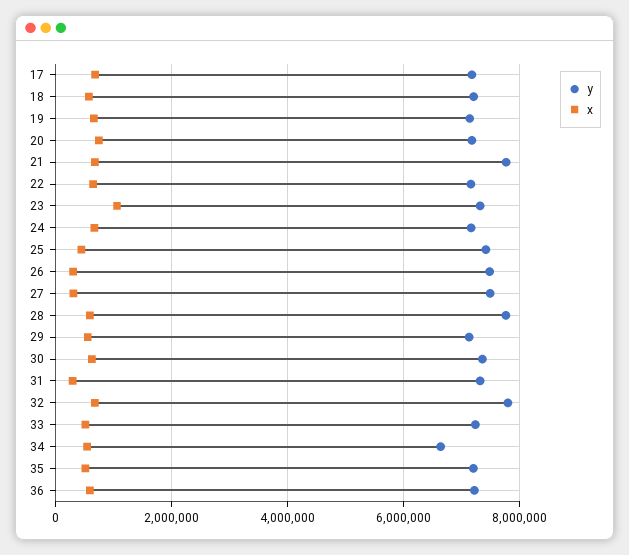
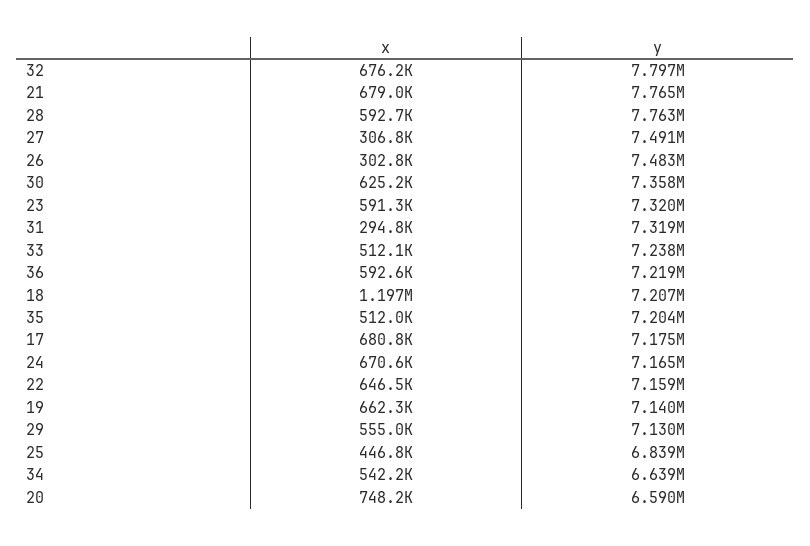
x, 18: 600000 -> 1197000
y, 20: 7200000 -> 6590000
x, 23: 1000000 -> 591300
y, 25: 7400000 -> 6839000

